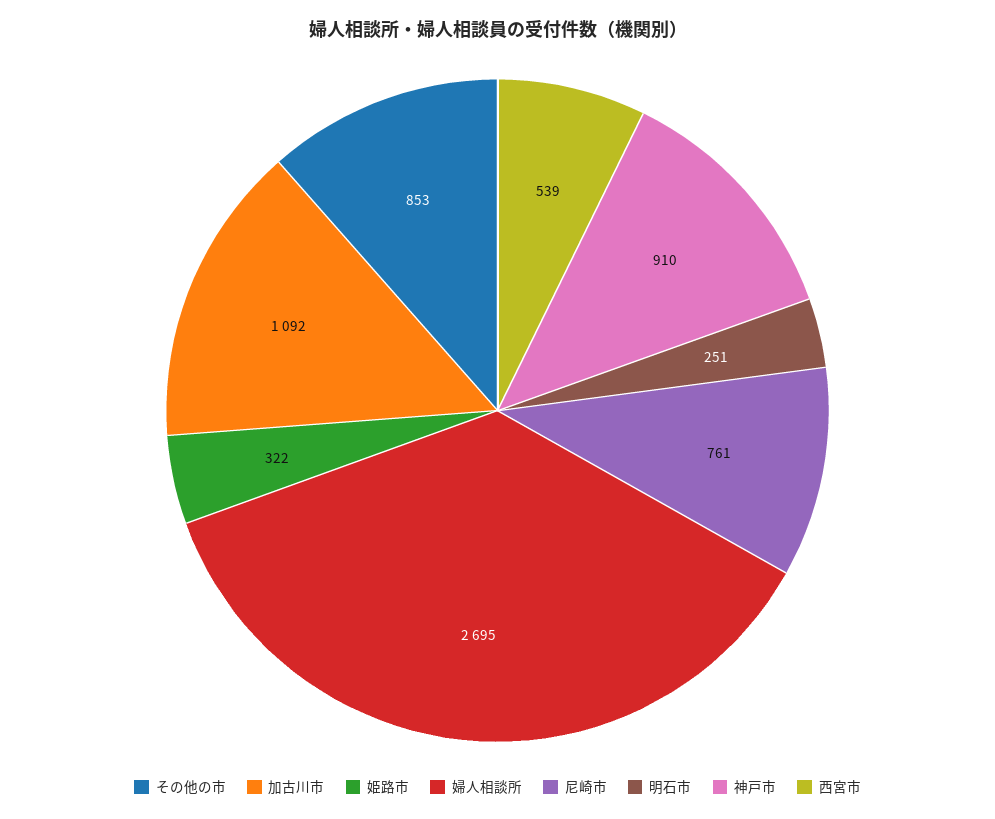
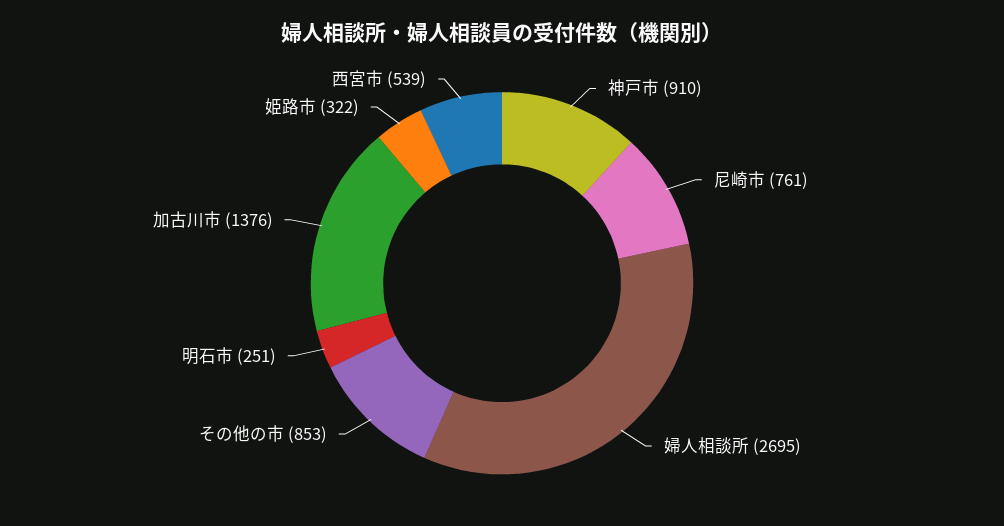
加古川市: 1092 -> 1376

